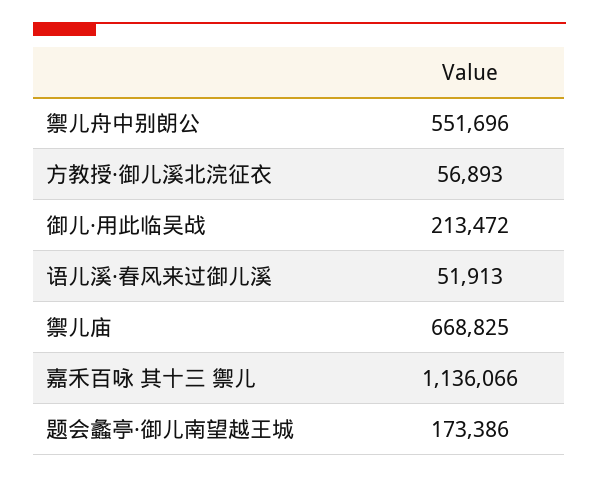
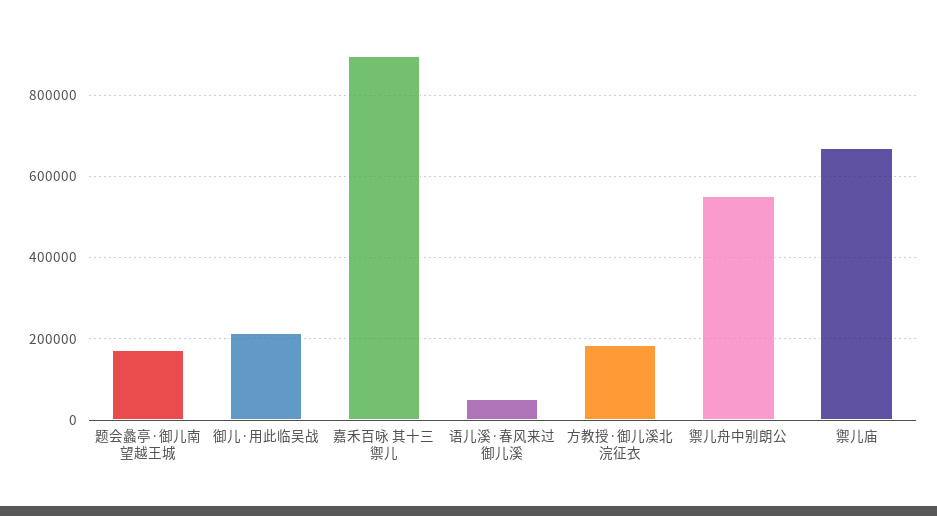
方教授·御儿溪北浣征衣: 56893 -> 180000
嘉禾百咏 其十三 禦儿: 1136066 -> 900000

